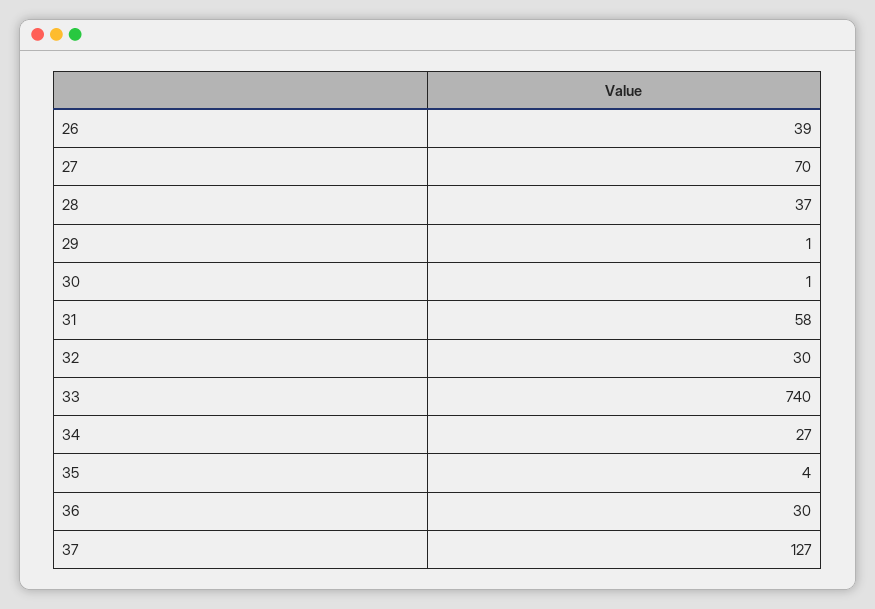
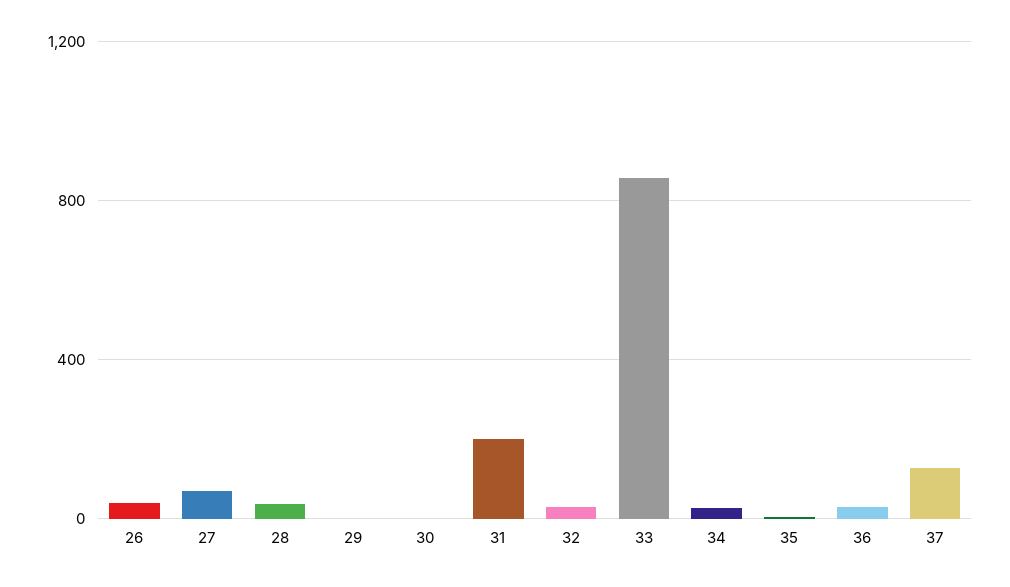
31: 58 -> 200
33: 740 -> 850

